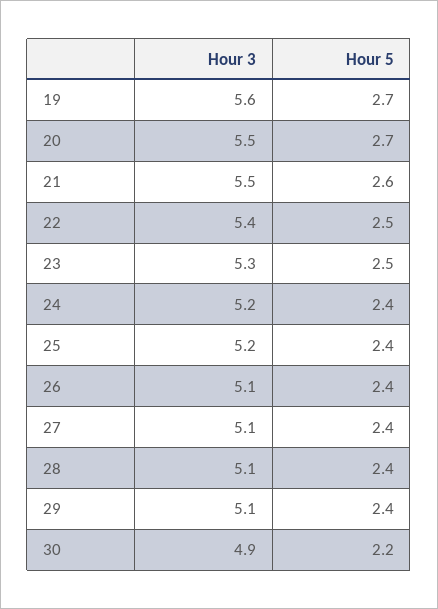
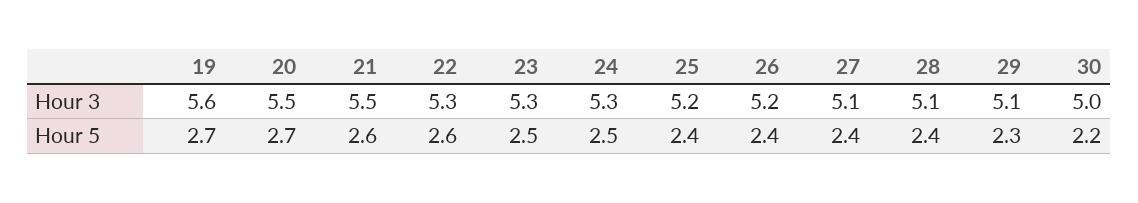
Hour 3, 22: 5.4 -> 5.3
Hour 5, 22: 2.5 -> 2.6
Hour 3, 24: 5.2 -> 5.3
Hour 5, 24: 2.4 -> 2.5
Hour 3, 26: 5.1 -> 5.2
Hour 5, 29: 2.4 -> 2.3
Hour 3, 30: 4.9 -> 5

